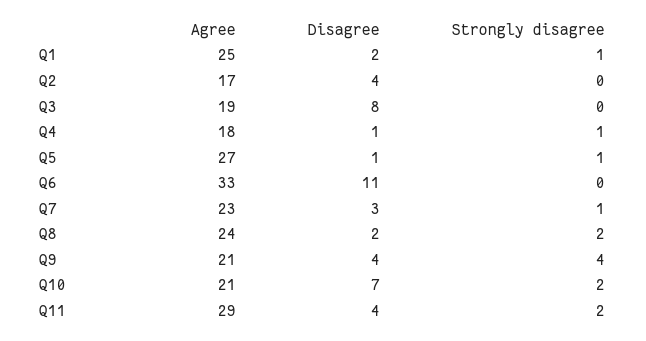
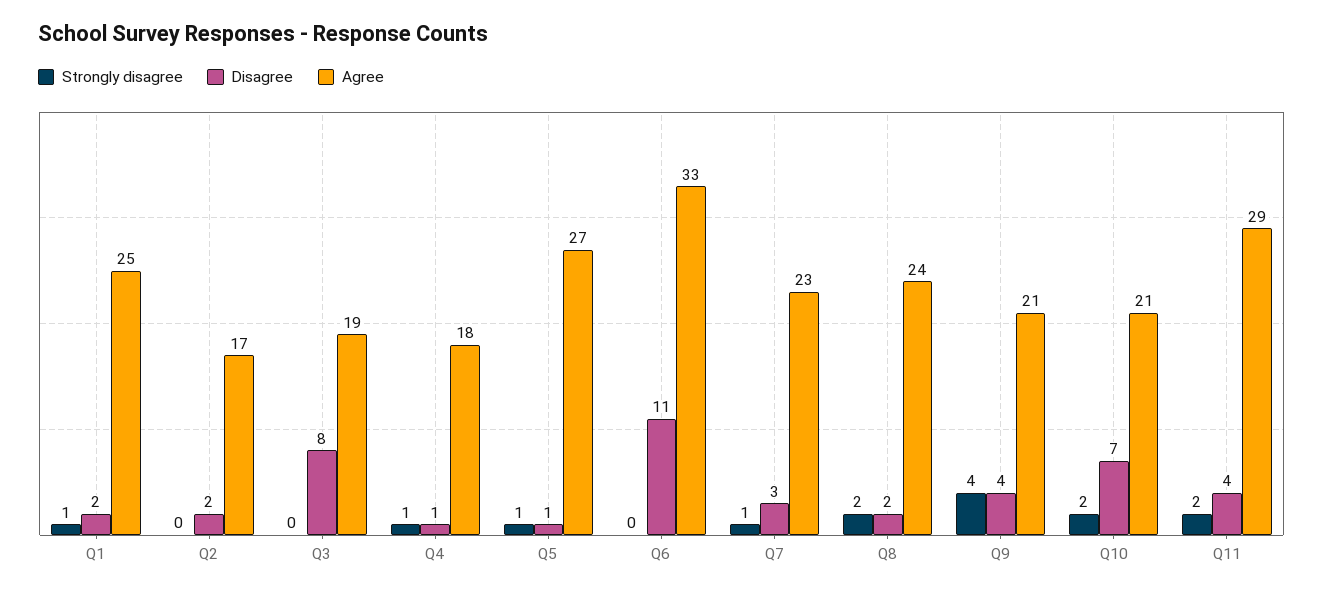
Disagree, Q2: 4 -> 2

